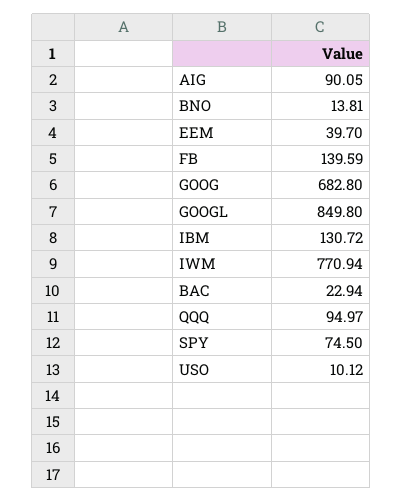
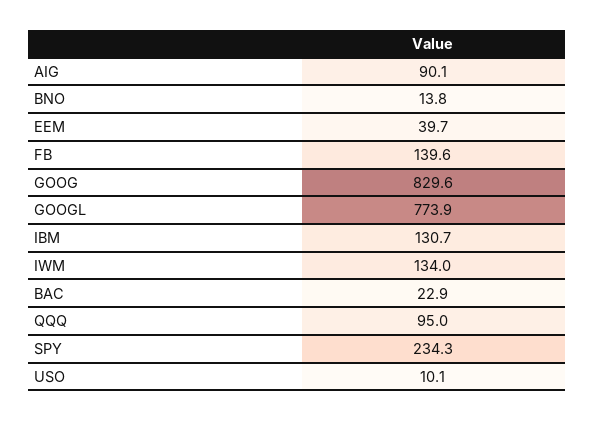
GOOG: 682.8 -> 829.6
GOOGL: 849.8 -> 773.9
IWM: 770.94 -> 134
SPY: 74.5 -> 234.3

